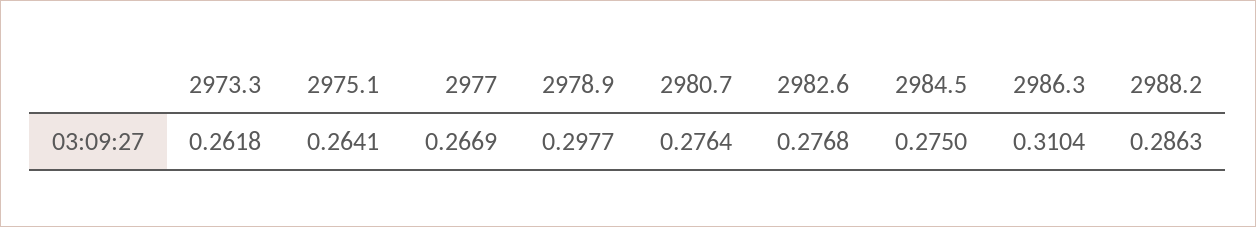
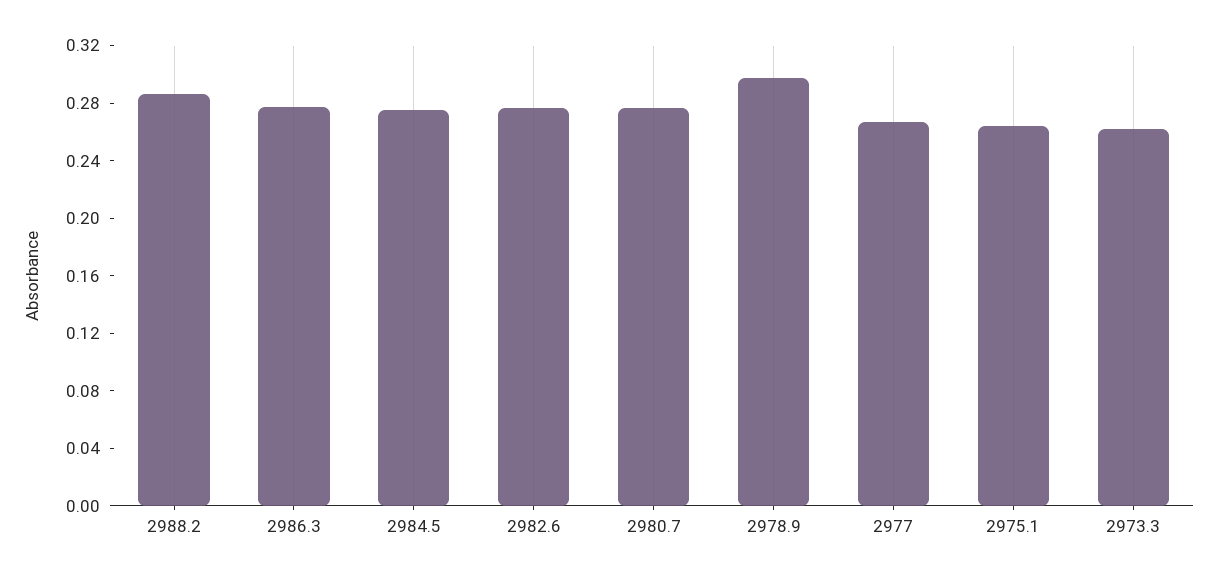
2986.3: 0.3104 -> 0.28

